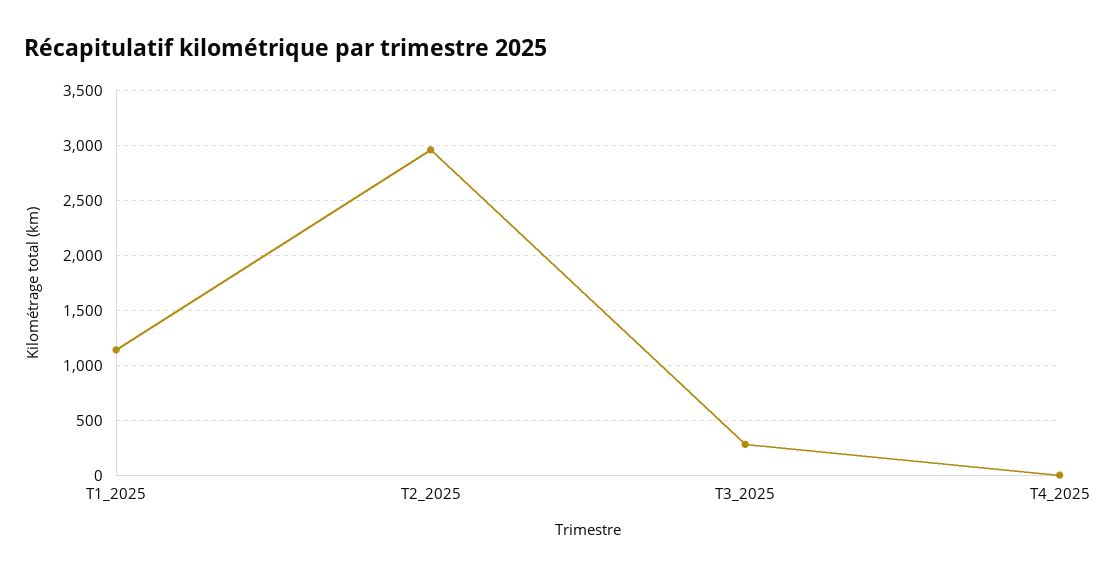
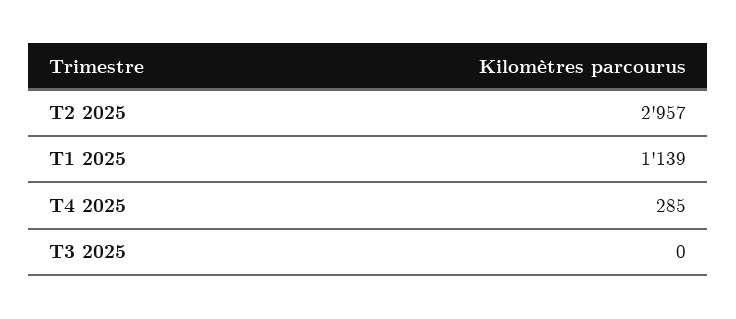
T3_2025: 300 -> 0
T4_2025: 0 -> 285

